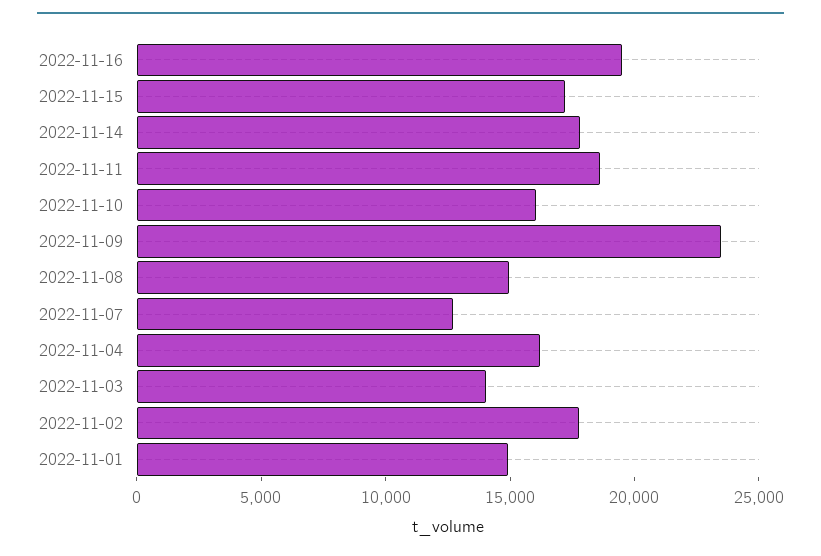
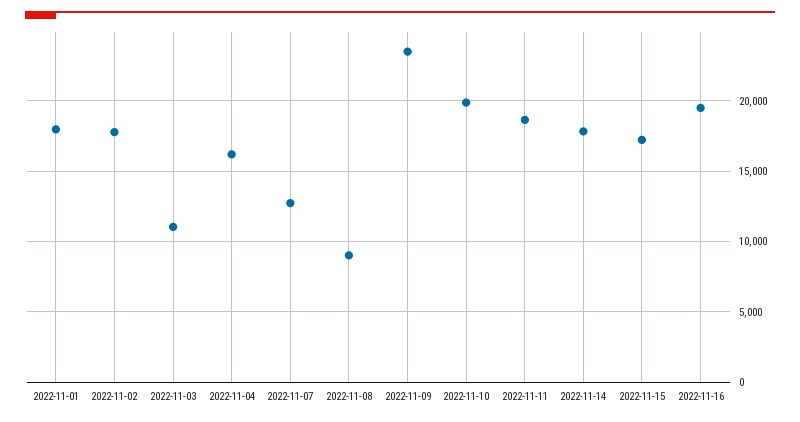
2022-11-10: 16000 -> 20000
2022-11-08: 15000 -> 9000
2022-11-03: 14000 -> 11000
2022-11-01: 15000 -> 18000

